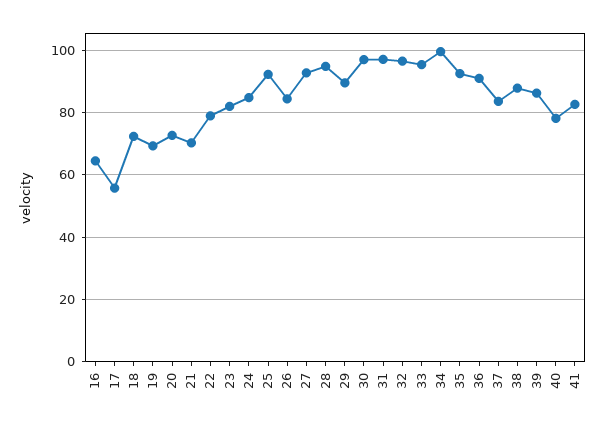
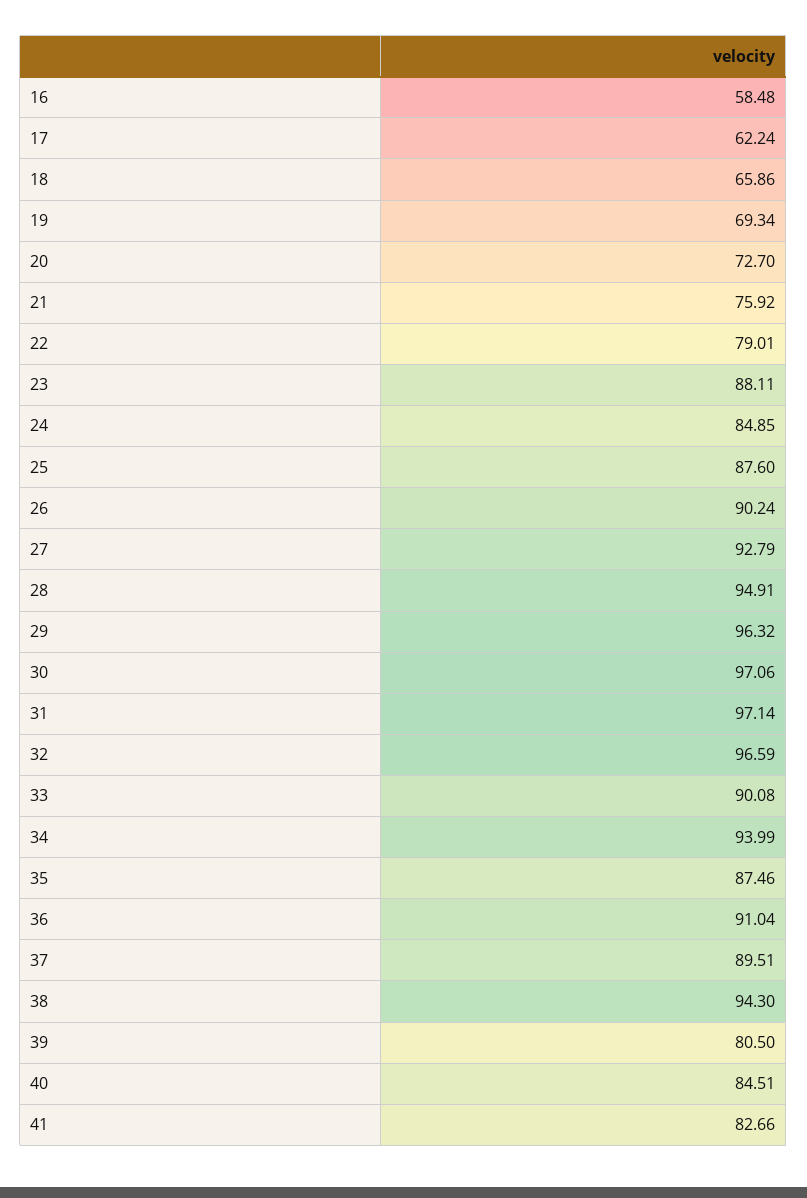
16: 64 -> 58.48
17: 56 -> 62.24
18: 72 -> 65.86
21: 70 -> 75.92
23: 82 -> 88.11
25: 92 -> 87.6
26: 84 -> 90.24
29: 90 -> 96.32
33: 96 -> 90.08
34: 100 -> 93.99
35: 92 -> 87.46
37: 84 -> 89.51
38: 88 -> 94.3
39: 86 -> 80.5
40: 78 -> 84.51

